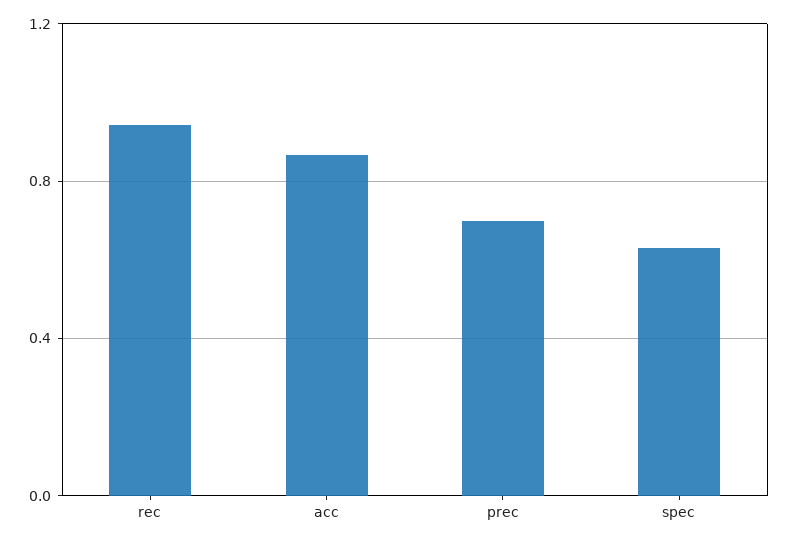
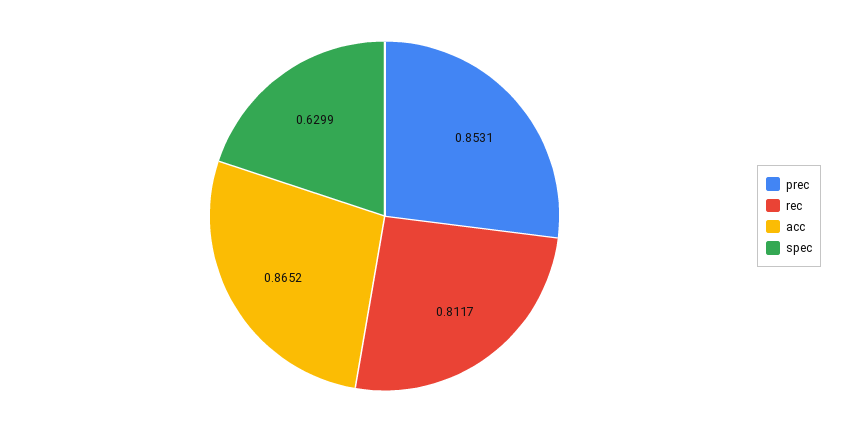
rec: 0.95 -> 0.8117
prec: 0.7 -> 0.8531

